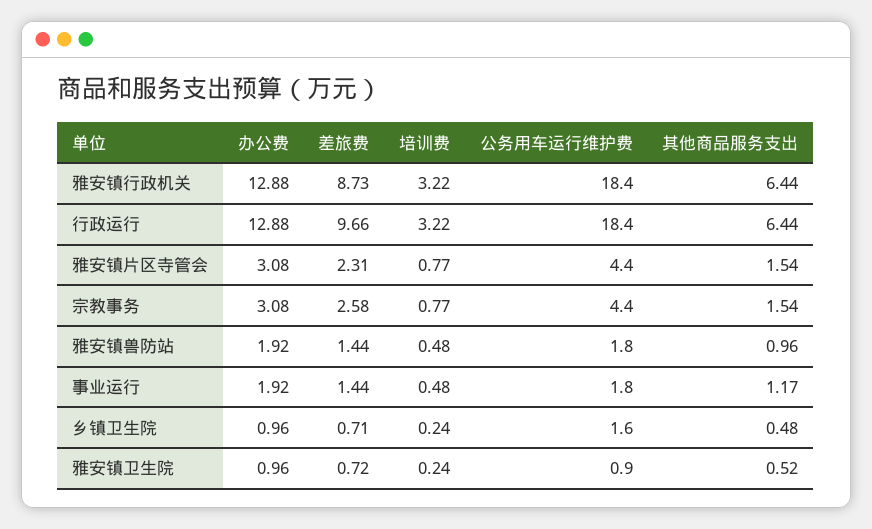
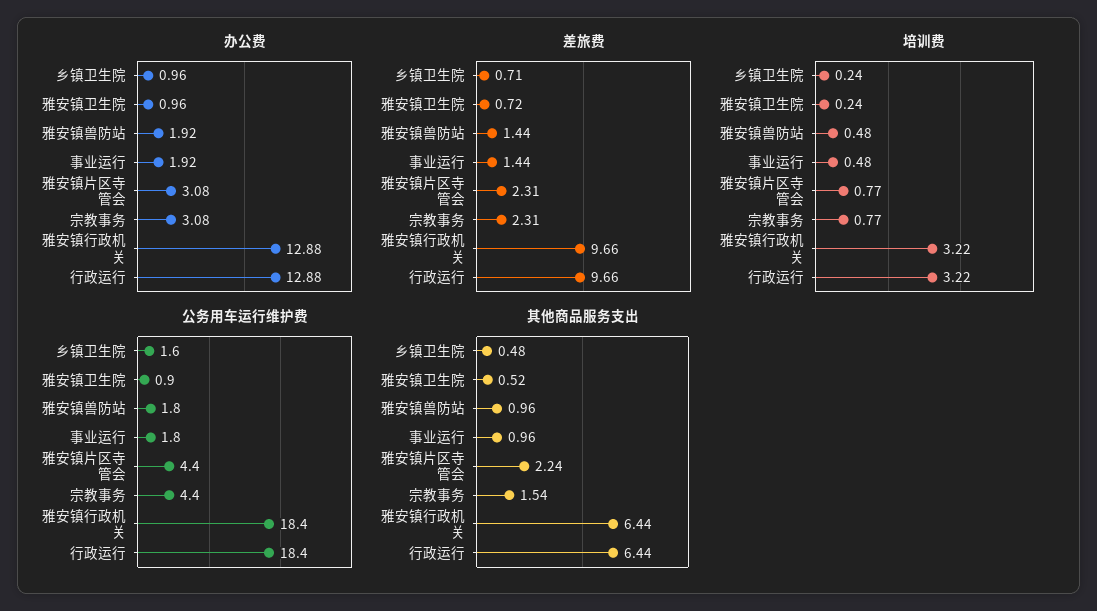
差旅费, 雅安镇行政机关: 8.73 -> 9.66
其他商品服务支出, 雅安镇片区寺管会: 1.54 -> 2.24
差旅费, 宗教事务: 2.58 -> 2.31
其他商品服务支出, 事业运行: 1.17 -> 0.96

